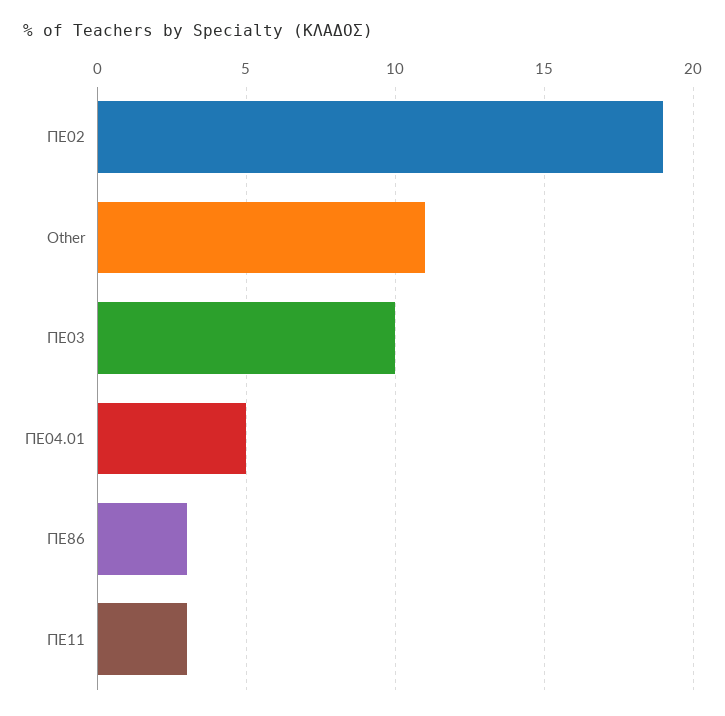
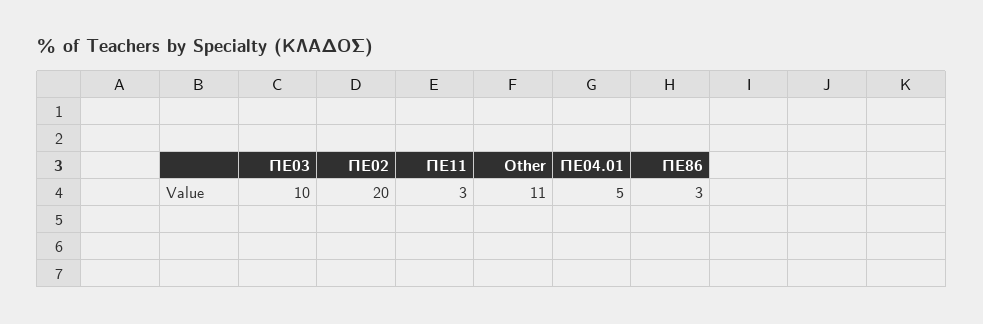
ΠΕ02: 19 -> 20

